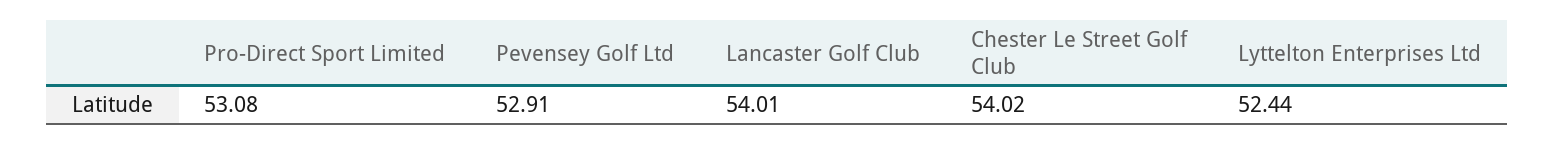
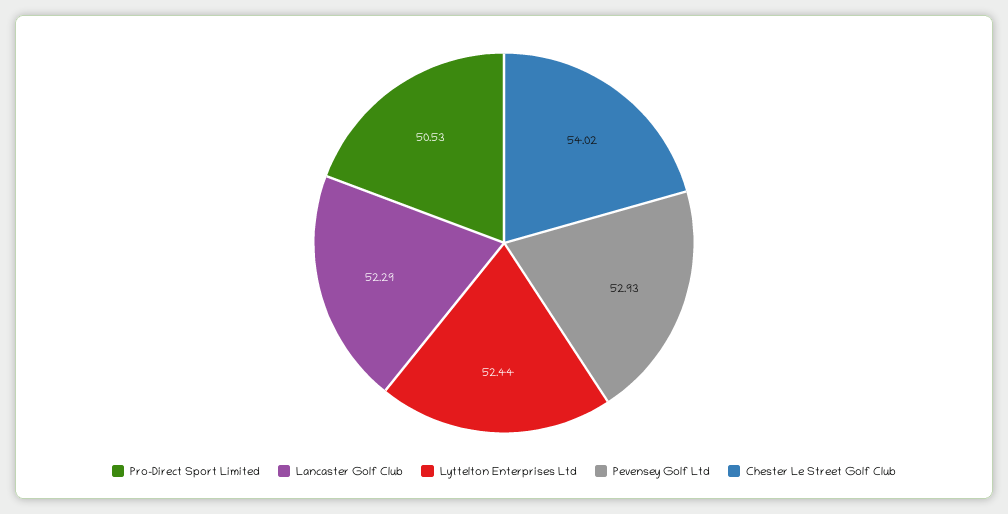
Pro-Direct Sport Limited: 53.08 -> 50.53
Pevensey Golf Ltd: 52.91 -> 52.93
Lancaster Golf Club: 54.01 -> 52.29

